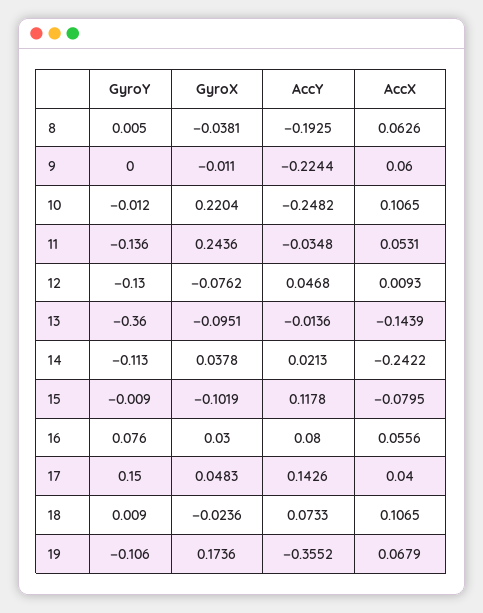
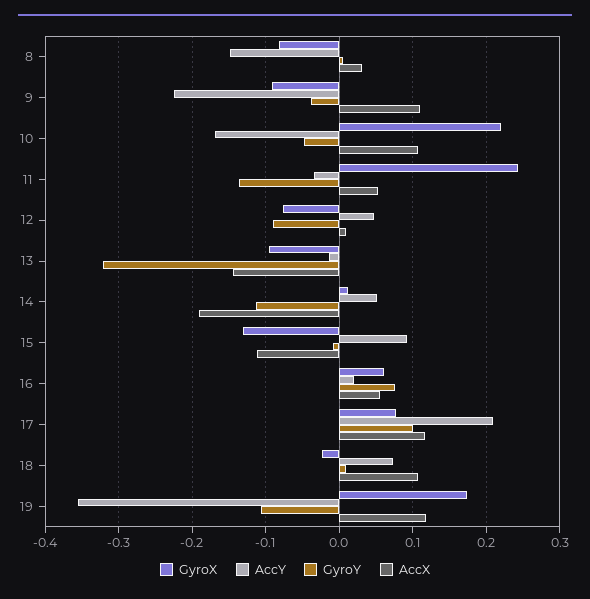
GyroX, 8: -0.0381 -> -0.08
AccY, 8: -0.1925 -> -0.15
AccX, 8: 0.0626 -> 0.03
GyroY, 9: 0 -> -0.04
GyroX, 9: -0.011 -> -0.09
AccX, 9: 0.06 -> 0.11
GyroY, 10: -0.012 -> -0.05
AccY, 10: -0.2482 -> -0.17
GyroY, 12: -0.13 -> -0.09
GyroY, 13: -0.36 -> -0.32
GyroX, 14: 0.0378 -> 0.01
AccY, 14: 0.0213 -> 0.05
AccX, 14: -0.2422 -> -0.19
GyroX, 15: -0.1019 -> -0.13
AccY, 15: 0.1178 -> 0.09
AccX, 15: -0.0795 -> -0.11
GyroX, 16: 0.03 -> 0.06
AccY, 16: 0.08 -> 0.02
GyroY, 17: 0.15 -> 0.1
GyroX, 17: 0.0483 -> 0.08
AccY, 17: 0.1426 -> 0.21
AccX, 17: 0.04 -> 0.12
AccX, 19: 0.0679 -> 0.12

